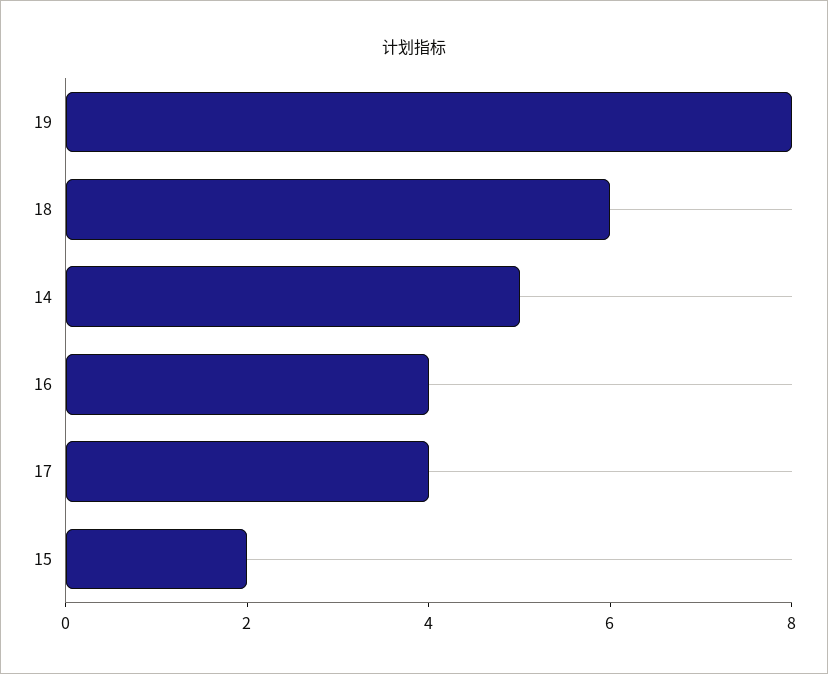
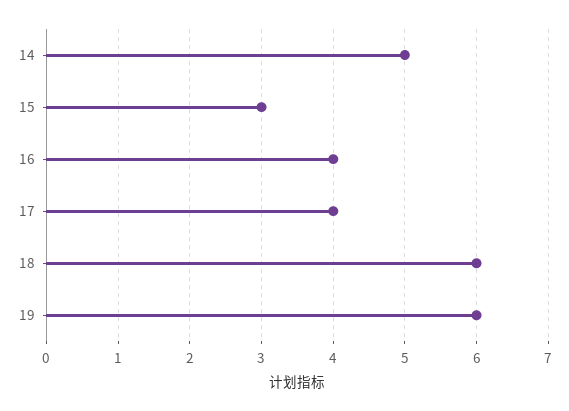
19: 8 -> 6
15: 2 -> 3

